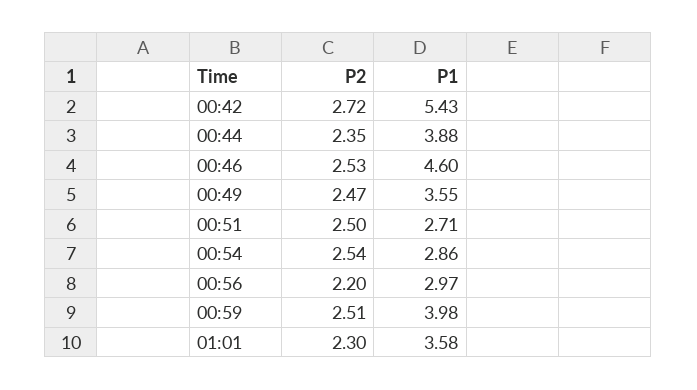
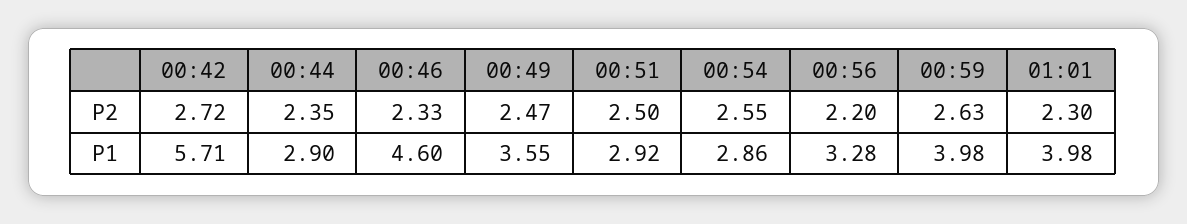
P1, 00:42: 5.43 -> 5.71
P1, 00:44: 3.88 -> 2.9
P2, 00:46: 2.53 -> 2.33
P1, 00:51: 2.71 -> 2.92
P2, 00:54: 2.54 -> 2.55
P1, 00:56: 2.97 -> 3.28
P2, 00:59: 2.51 -> 2.63
P1, 01:01: 3.58 -> 3.98

